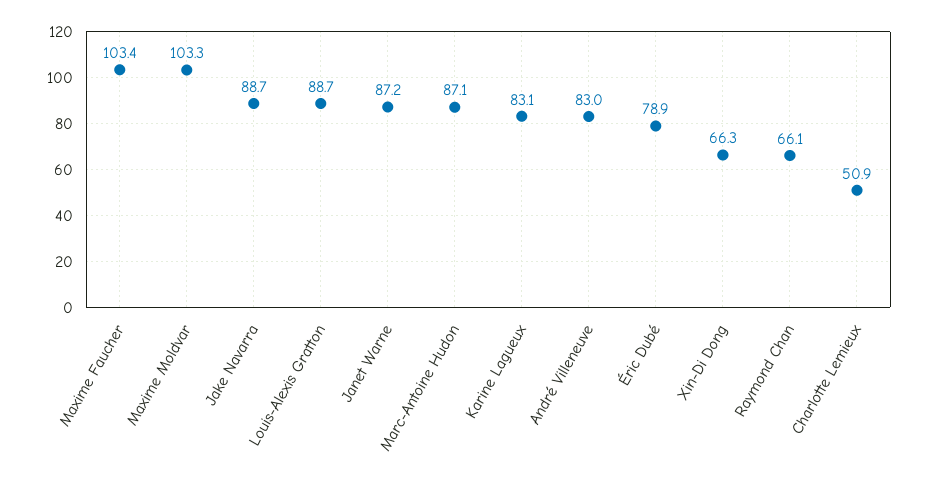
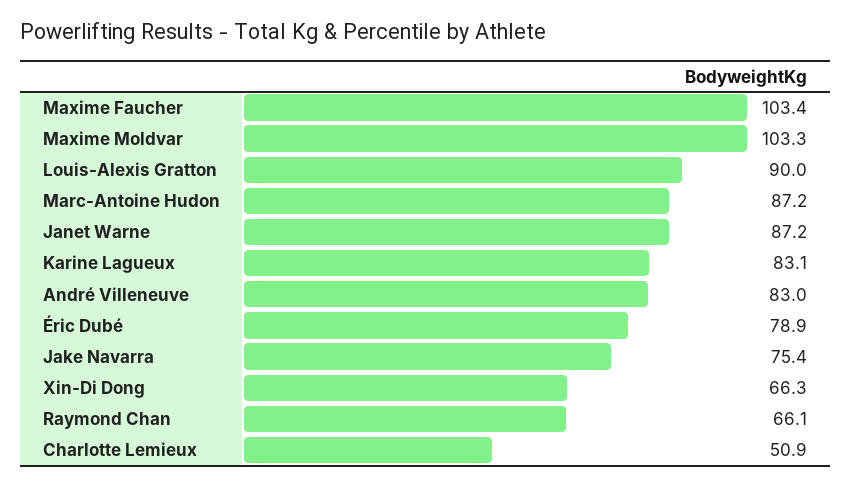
Jake Navarra: 88.7 -> 75.4
Louis-Alexis Gratton: 88.7 -> 90
Marc-Antoine Hudon: 87.1 -> 87.2

